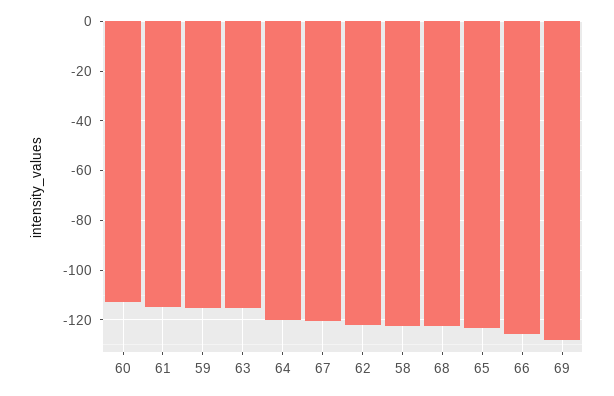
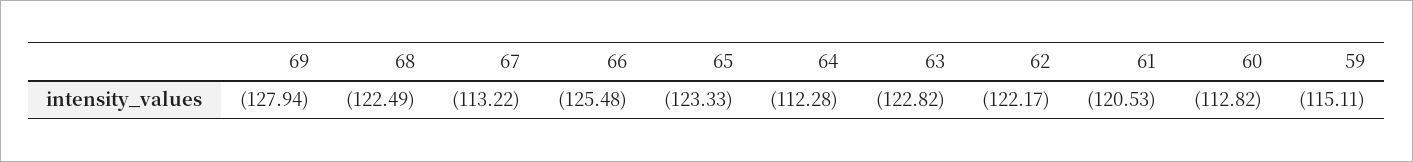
61: -115 -> -120.53
63: -115 -> -122.82
64: -120 -> -112.28
67: -120 -> -113.22
58: -122.5 -> none

